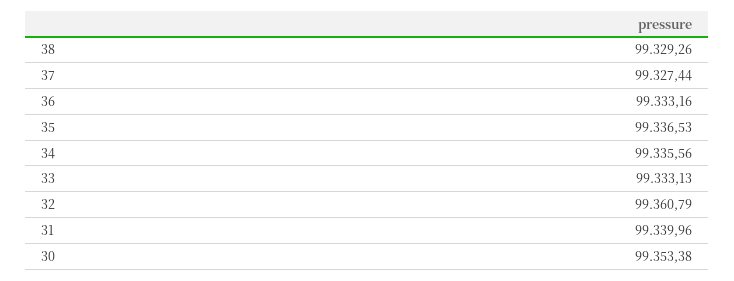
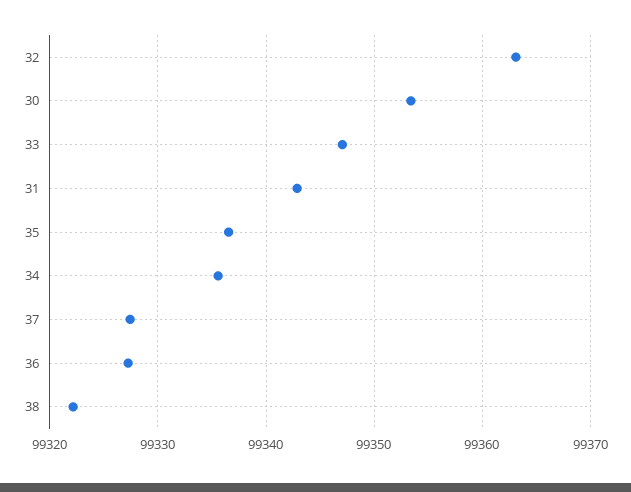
38: 99329.26 -> 99322
36: 99333.16 -> 99327
33: 99333.13 -> 99347
32: 99360.79 -> 99363
31: 99339.96 -> 99343

